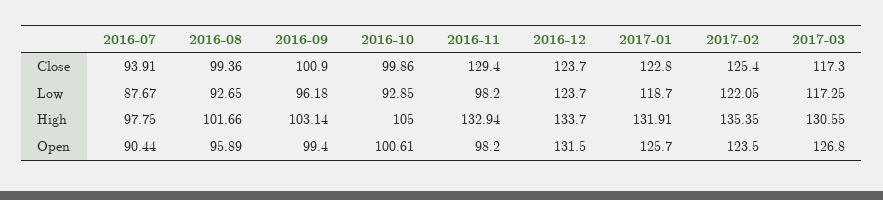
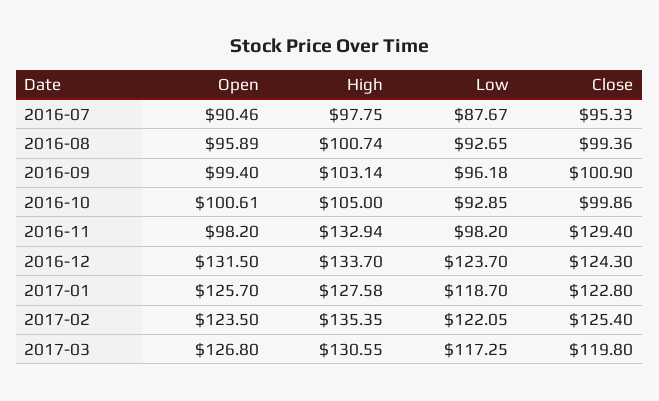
2016-07, Close: 93.91 -> 95.33
2016-12, Close: 123.7 -> 124.3
2017-03, Close: 117.3 -> 119.8
2016-08, High: 101.66 -> 100.74
2017-01, High: 131.91 -> 127.58
2016-07, Open: 90.44 -> 90.46

